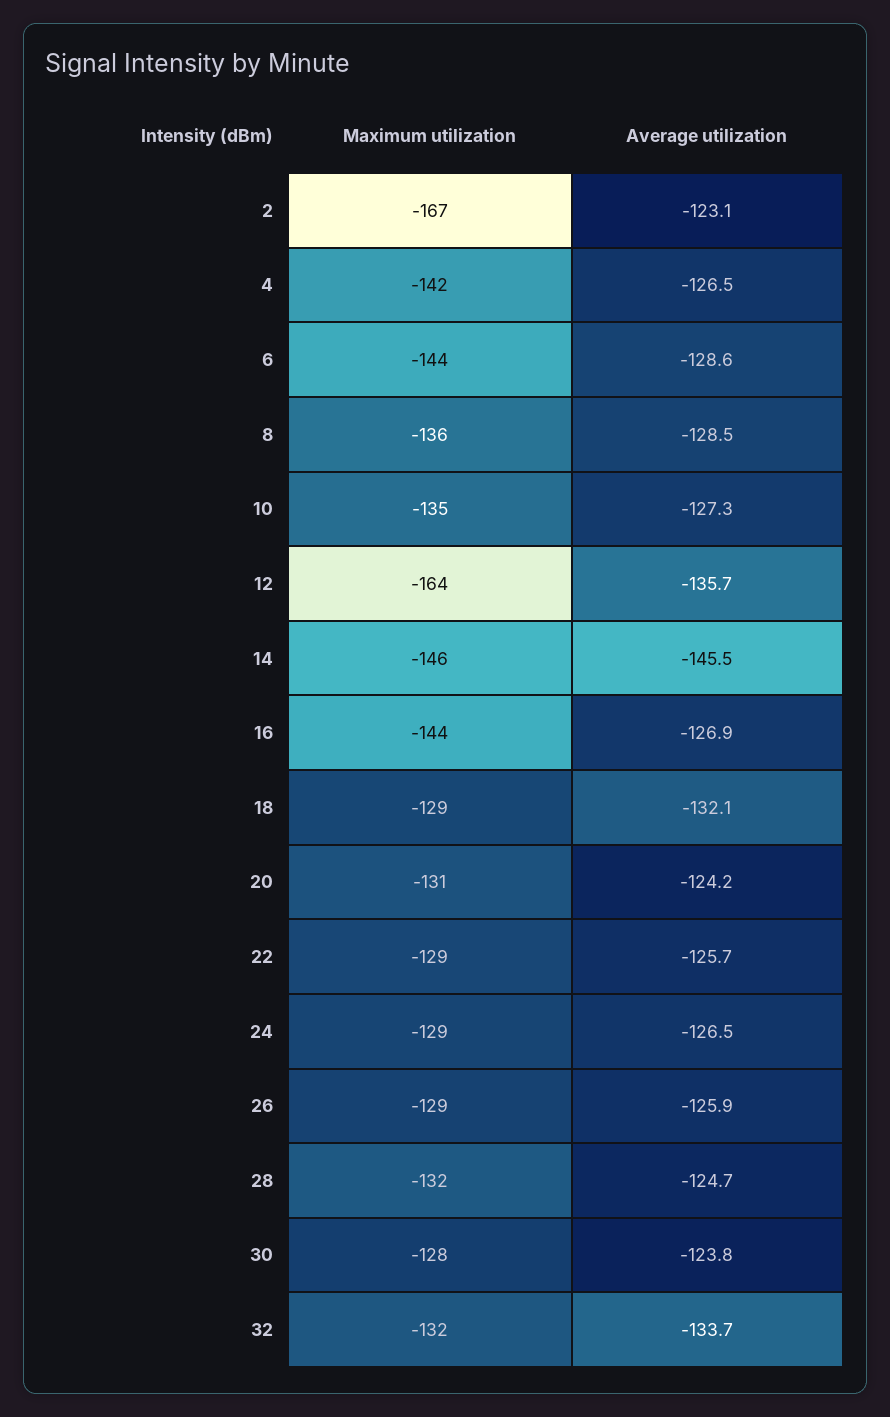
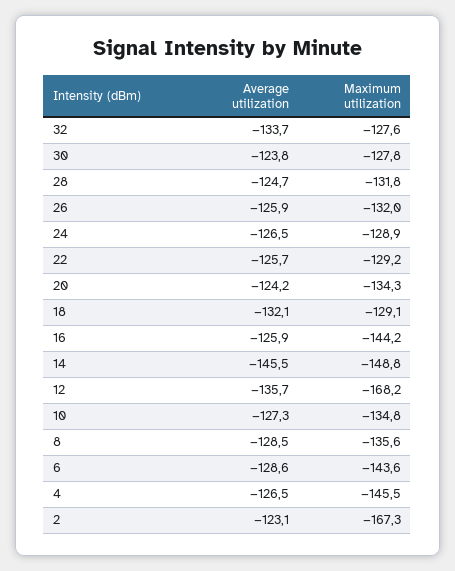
Maximum utilization, 4: -142 -> -145.5
Maximum utilization, 12: -164 -> -168.2
Maximum utilization, 14: -146 -> -148.8
Average utilization, 16: -126.9 -> -125.9
Maximum utilization, 20: -131 -> -134.3
Maximum utilization, 26: -129 -> -132
Maximum utilization, 32: -132 -> -127.6

